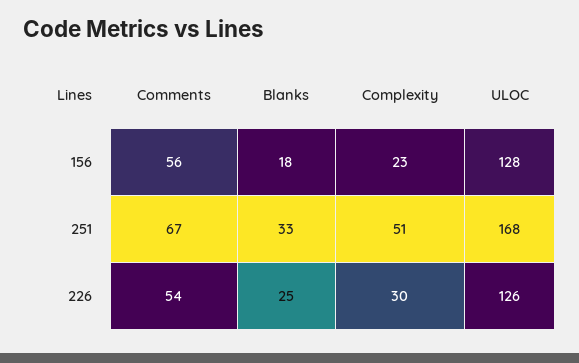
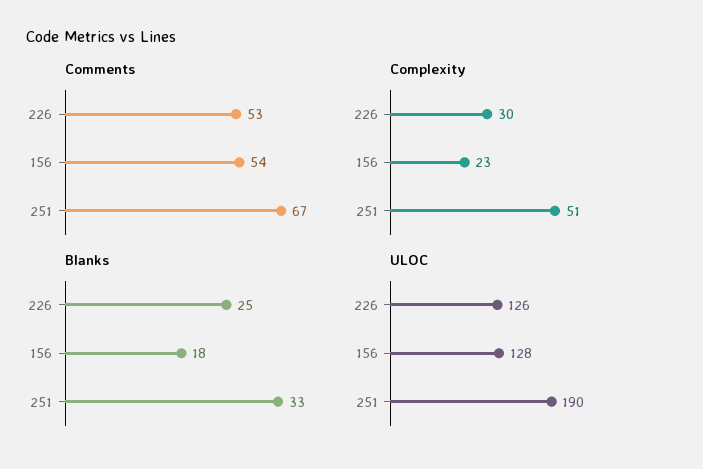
Comments, 156: 56 -> 54
ULOC, 251: 168 -> 190
Comments, 226: 54 -> 53

